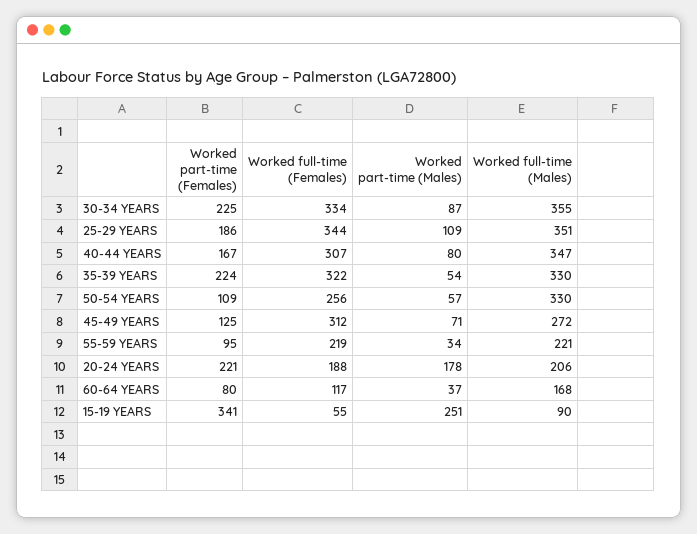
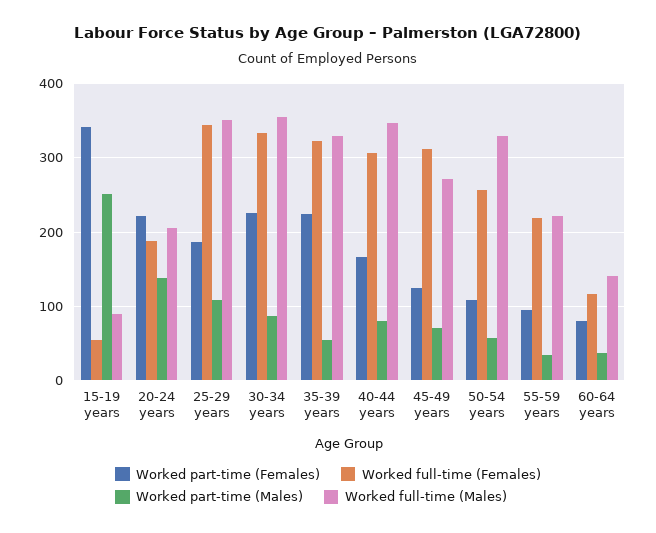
Worked part-time (Males), 20-24 YEARS: 178 -> 140
Worked full-time (Males), 60-64 YEARS: 168 -> 140

